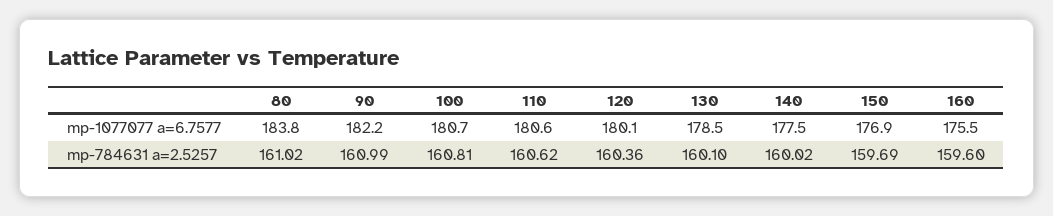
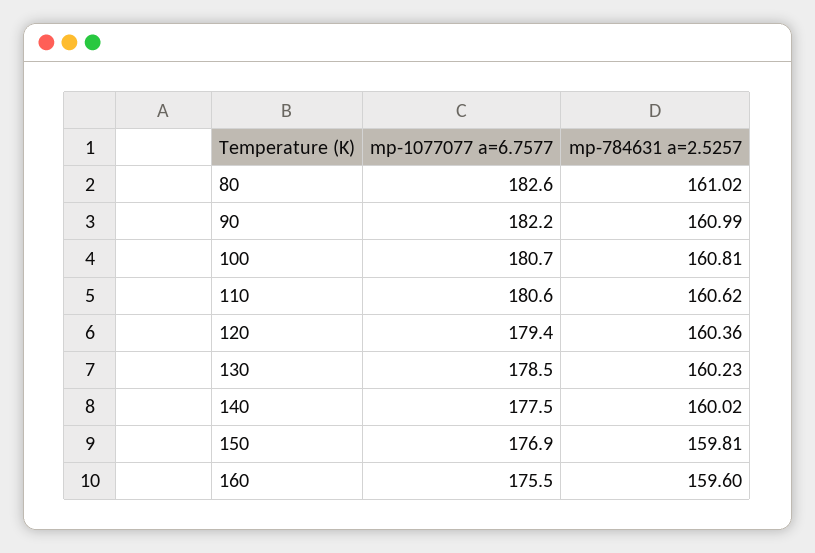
80, mp-1077077 a=6.7577: 183.8 -> 182.6
120, mp-1077077 a=6.7577: 180.1 -> 179.4
130, mp-784631 a=2.5257: 160.1 -> 160.23
150, mp-784631 a=2.5257: 159.69 -> 159.81

